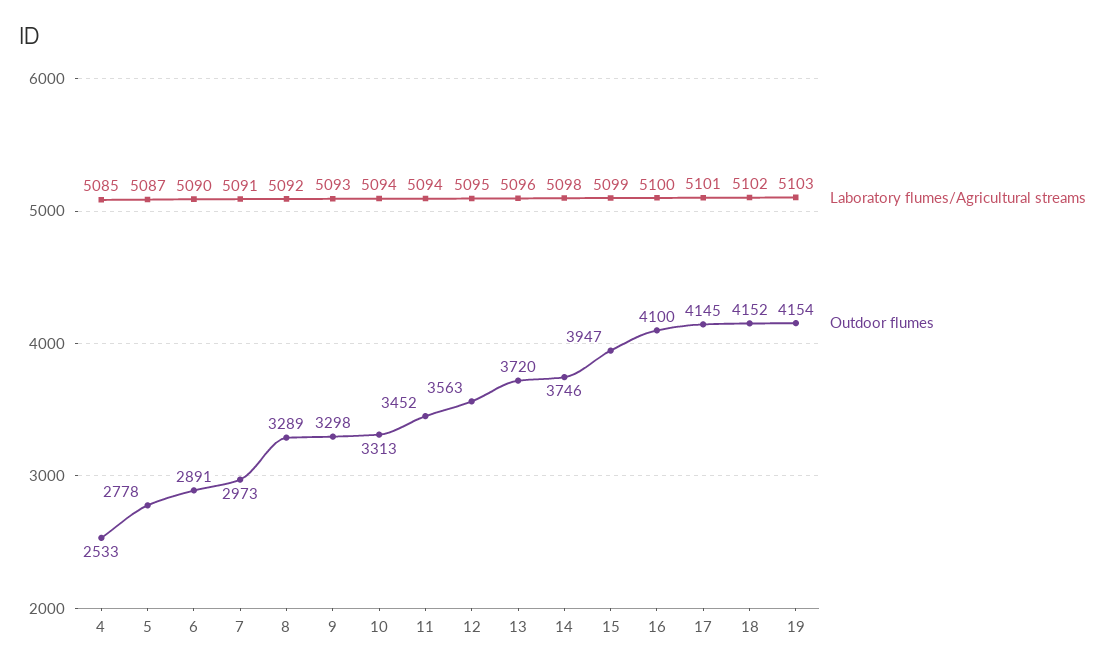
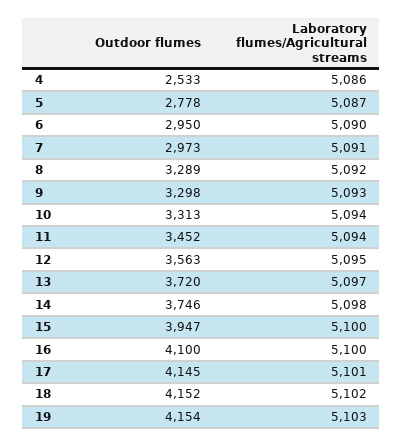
Laboratory flumes/Agricultural streams, 4: 5085 -> 5086
Outdoor flumes, 6: 2891 -> 2950
Laboratory flumes/Agricultural streams, 13: 5096 -> 5097
Laboratory flumes/Agricultural streams, 15: 5099 -> 5100

